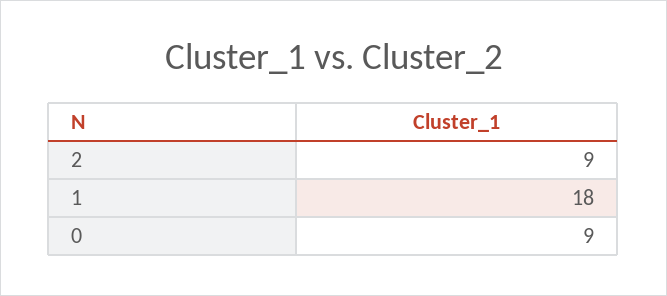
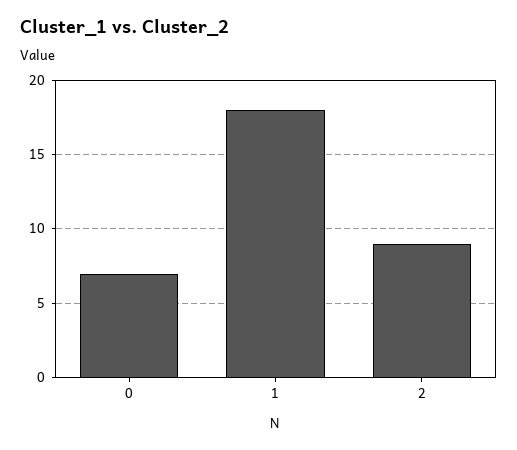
0: 9 -> 7

